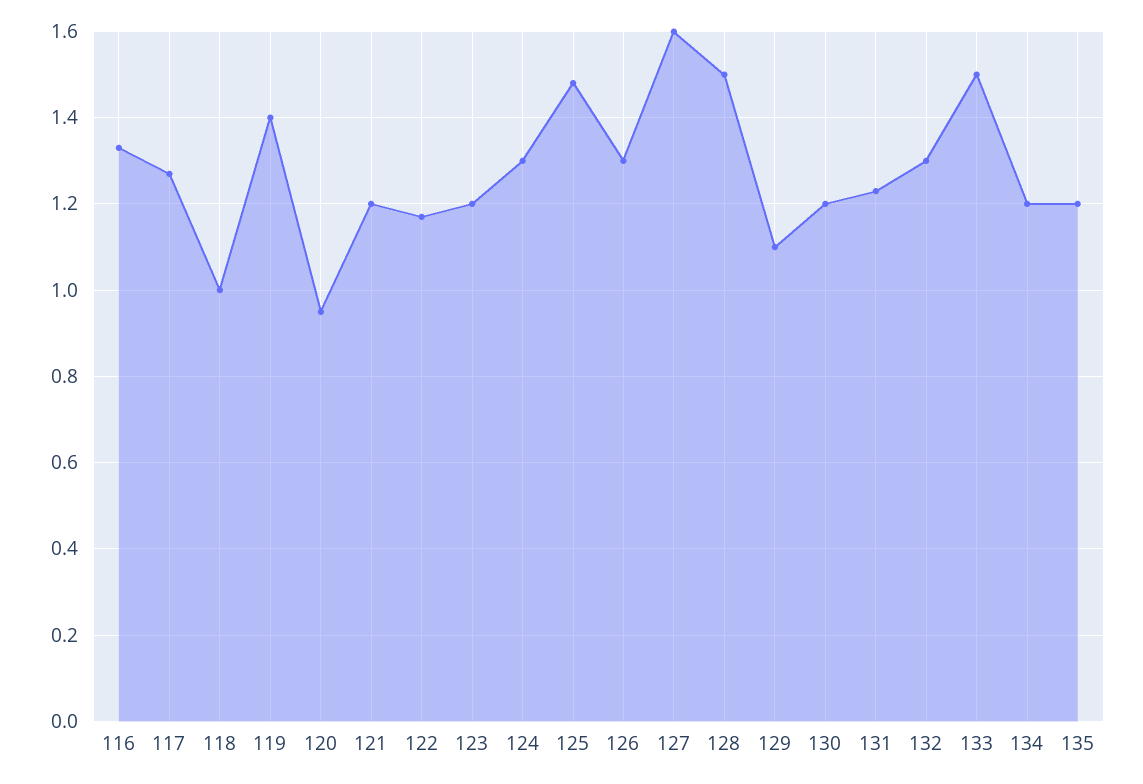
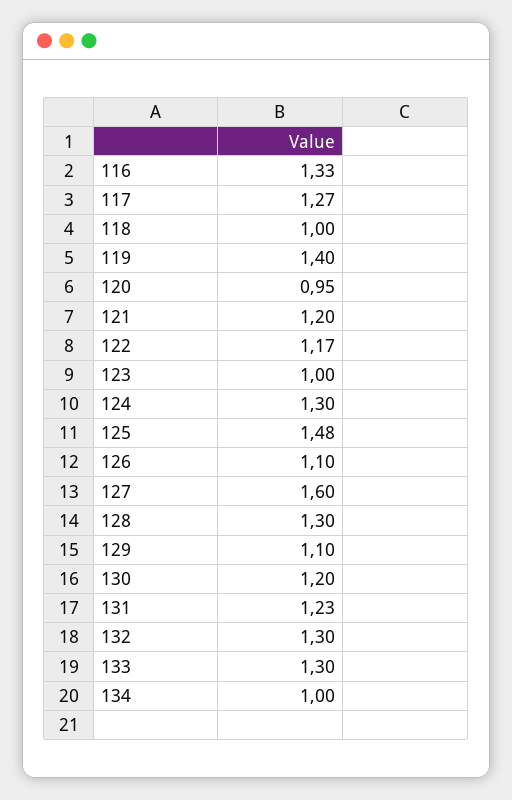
123: 1.2 -> 1
126: 1.3 -> 1.1
128: 1.5 -> 1.3
133: 1.5 -> 1.3
134: 1.2 -> 1
135: 1.2 -> none

